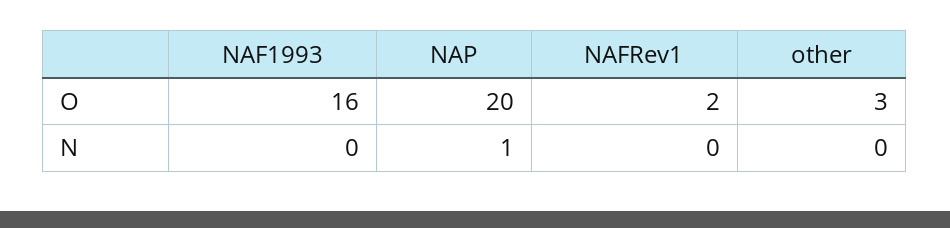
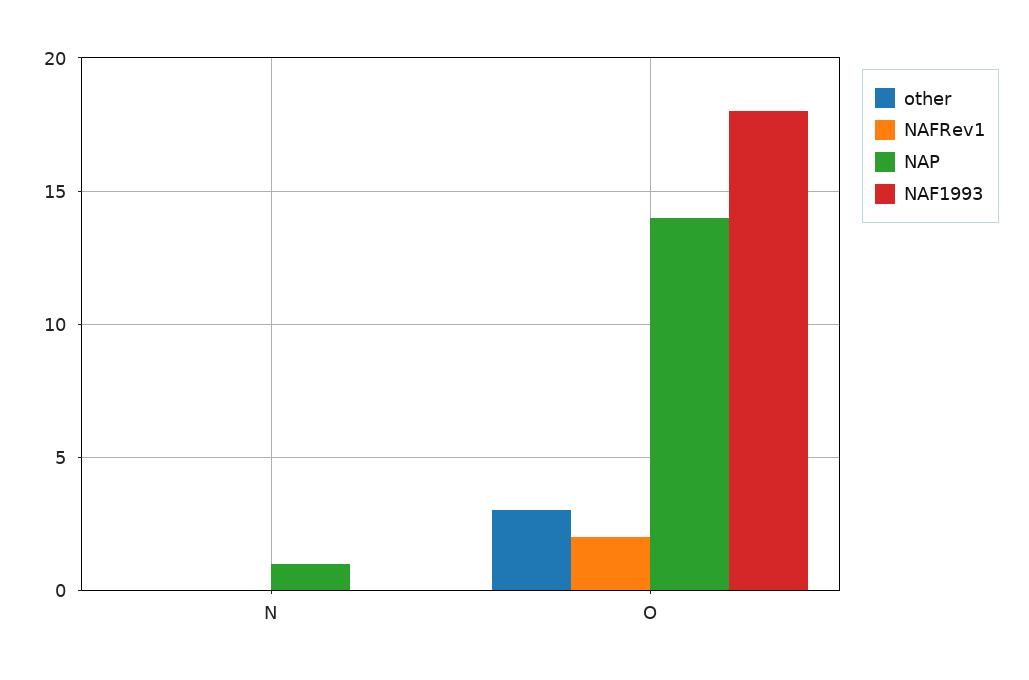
NAF1993, O: 16 -> 18
NAP, O: 20 -> 14

